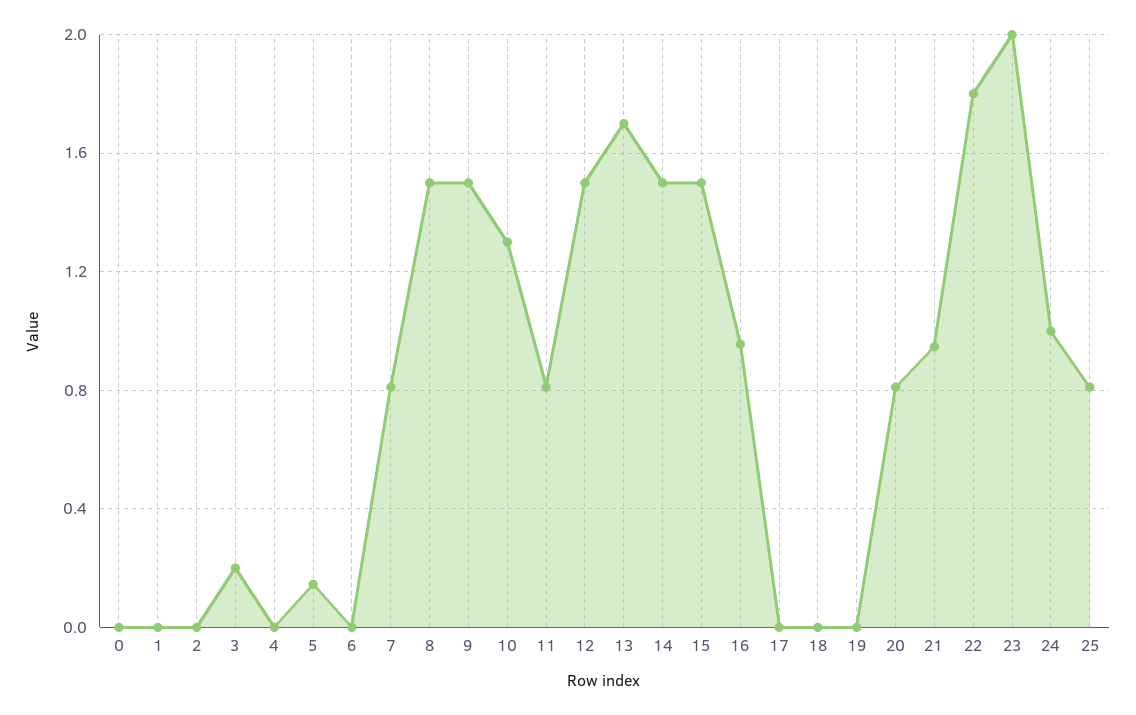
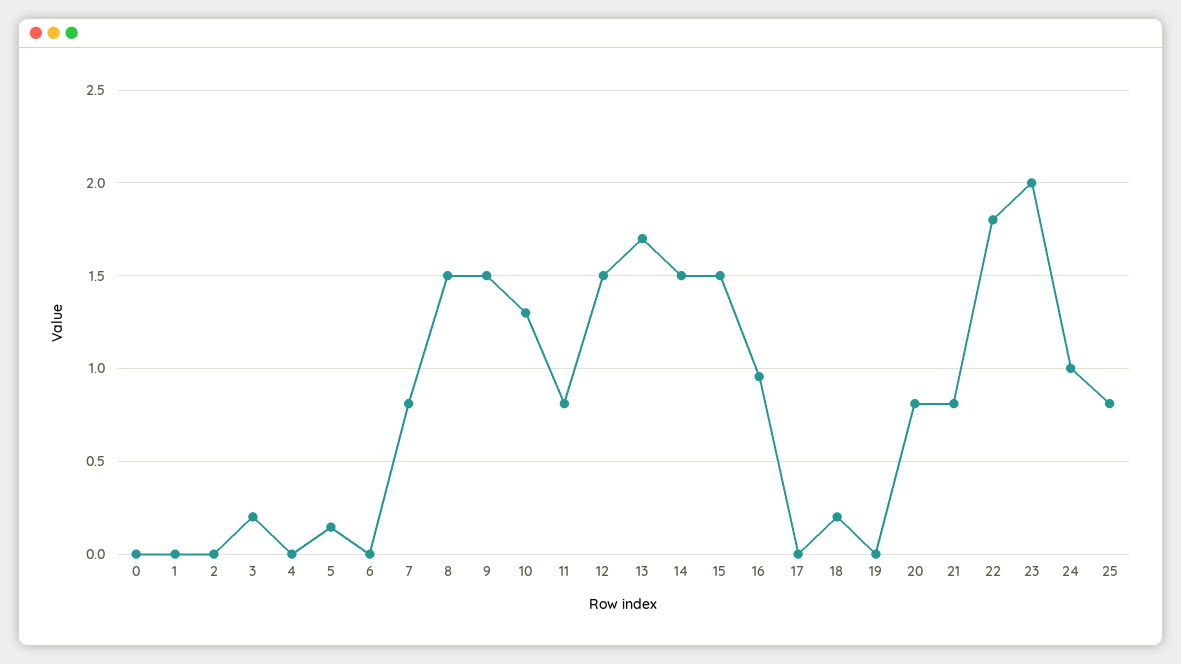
18: 0 -> 0.2
21: 0.95 -> 0.8

